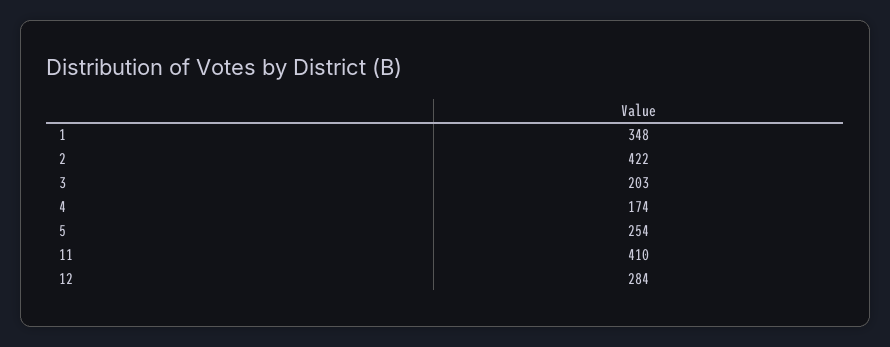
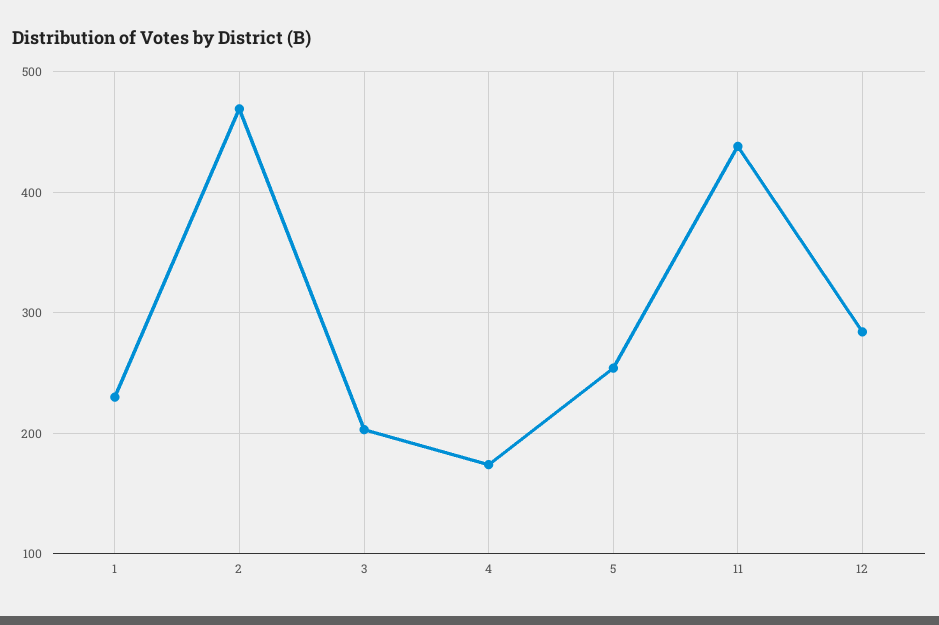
1: 348 -> 230
2: 422 -> 470
11: 410 -> 440

